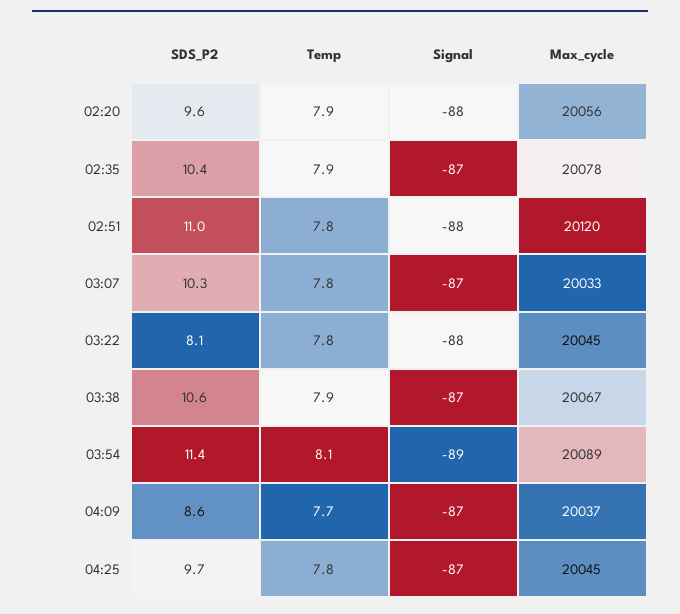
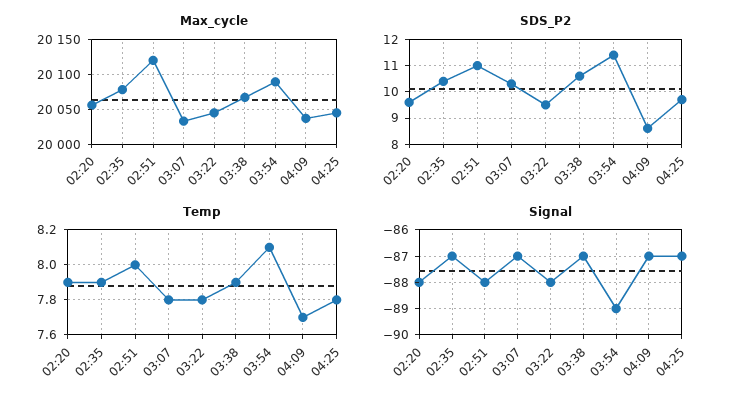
Temp, 02:51: 7.8 -> 8
SDS_P2, 03:22: 8.1 -> 9.5

